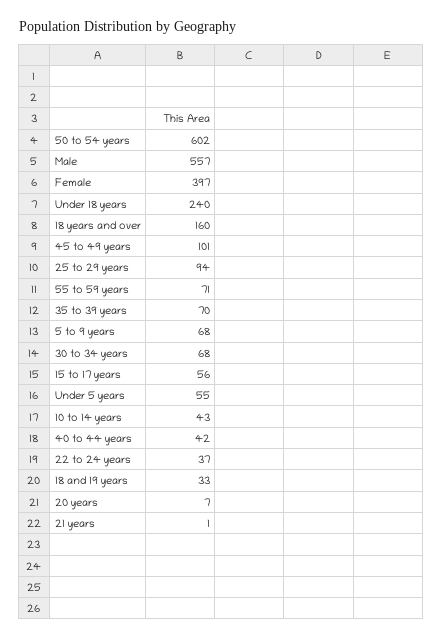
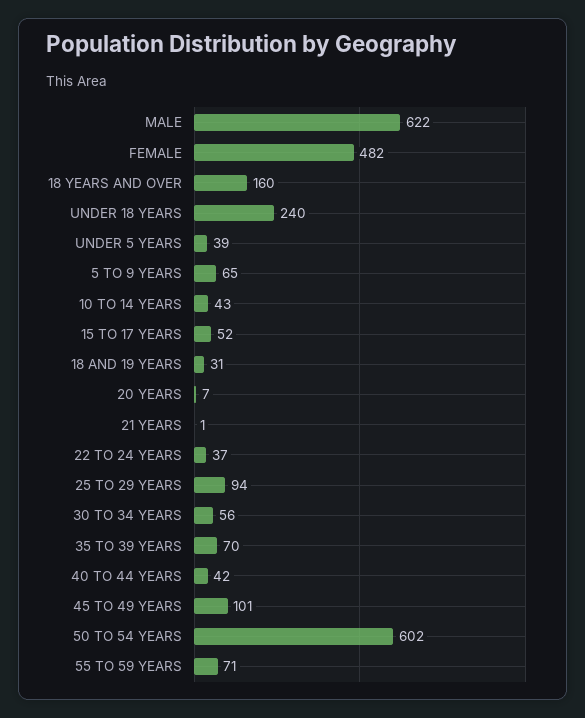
Male: 557 -> 622
Female: 397 -> 482
5 to 9 years: 68 -> 65
30 to 34 years: 68 -> 56
15 to 17 years: 56 -> 52
Under 5 years: 55 -> 39
18 and 19 years: 33 -> 31

